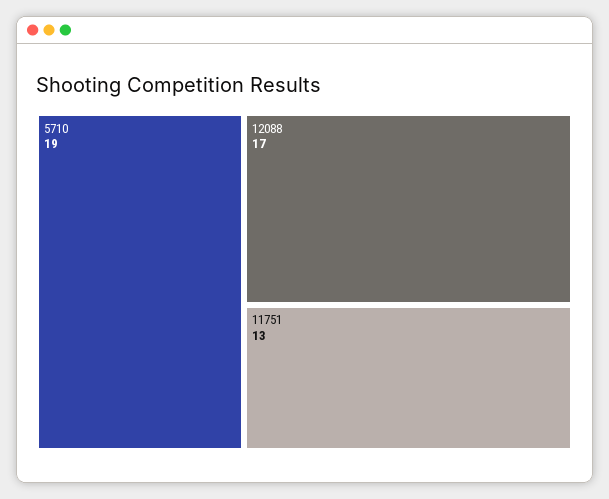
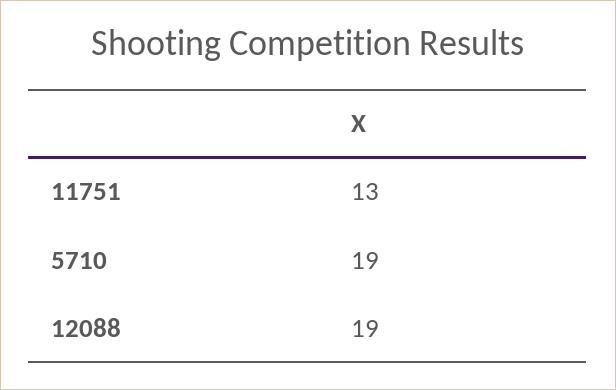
12088: 17 -> 19

